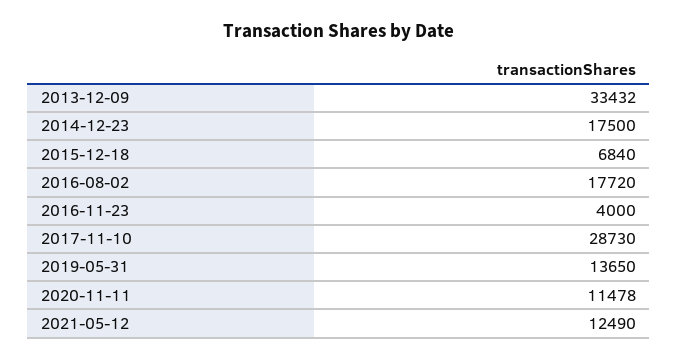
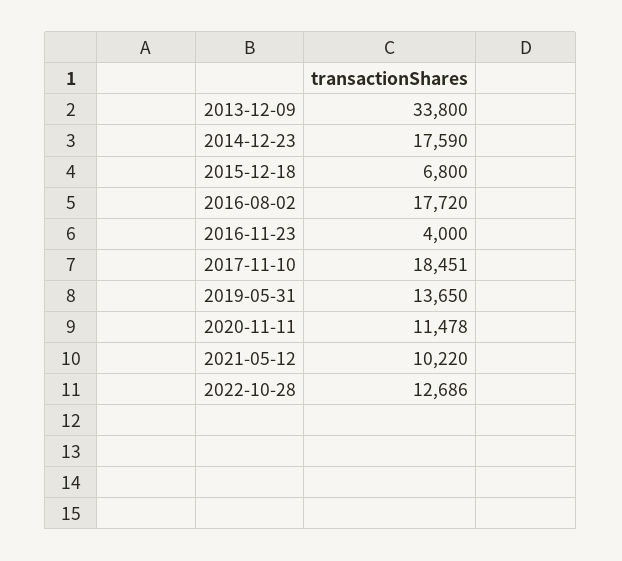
2013-12-09: 33432 -> 33800
2014-12-23: 17500 -> 17590
2015-12-18: 6840 -> 6800
2017-11-10: 28730 -> 18451
2021-05-12: 12490 -> 10220
2022-10-28: none -> 12686

